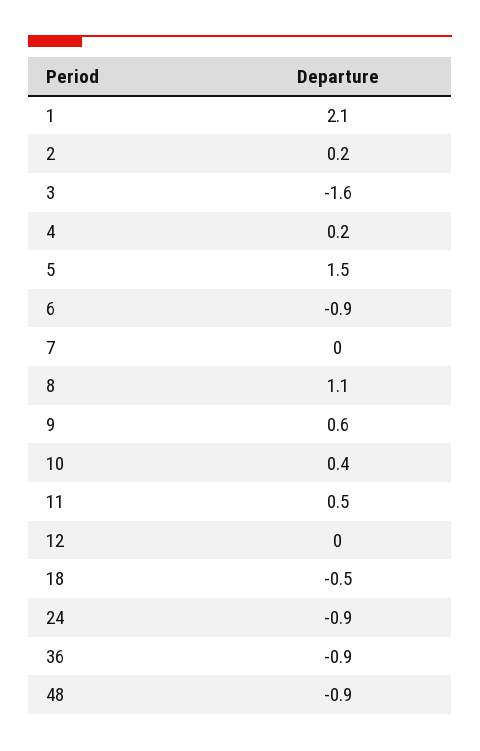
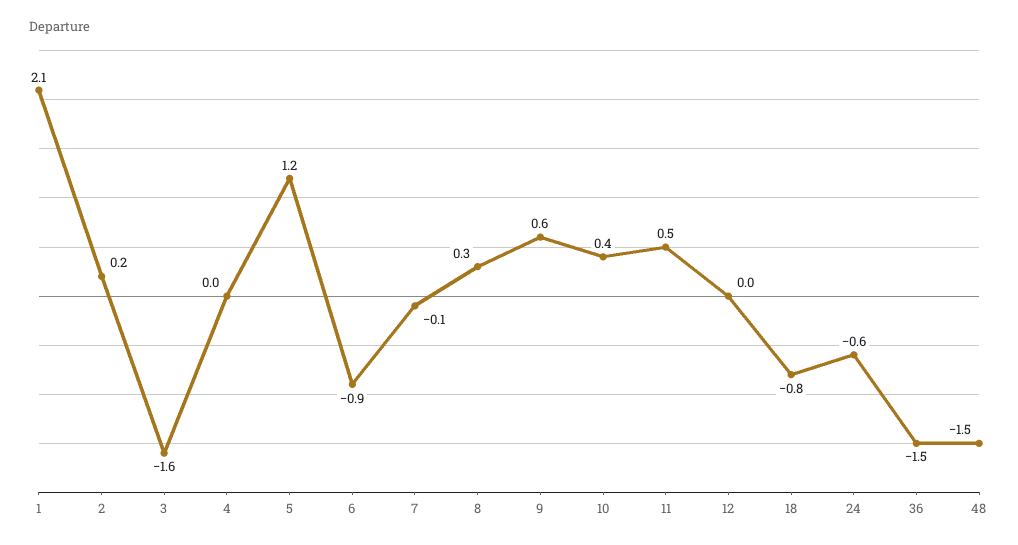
4: 0.2 -> 0
5: 1.5 -> 1.2
7: 0 -> -0.1
8: 1.1 -> 0.3
18: -0.5 -> -0.8
24: -0.9 -> -0.6
36: -0.9 -> -1.5
48: -0.9 -> -1.5

